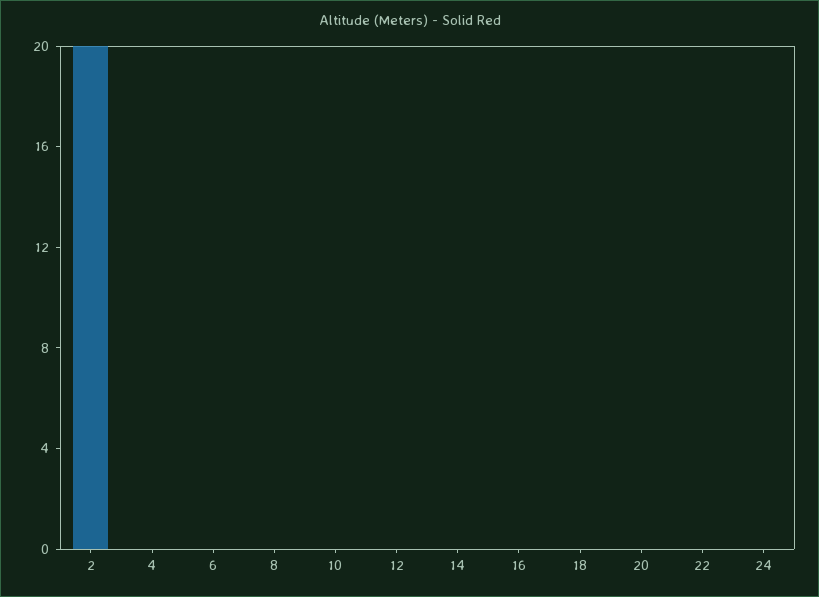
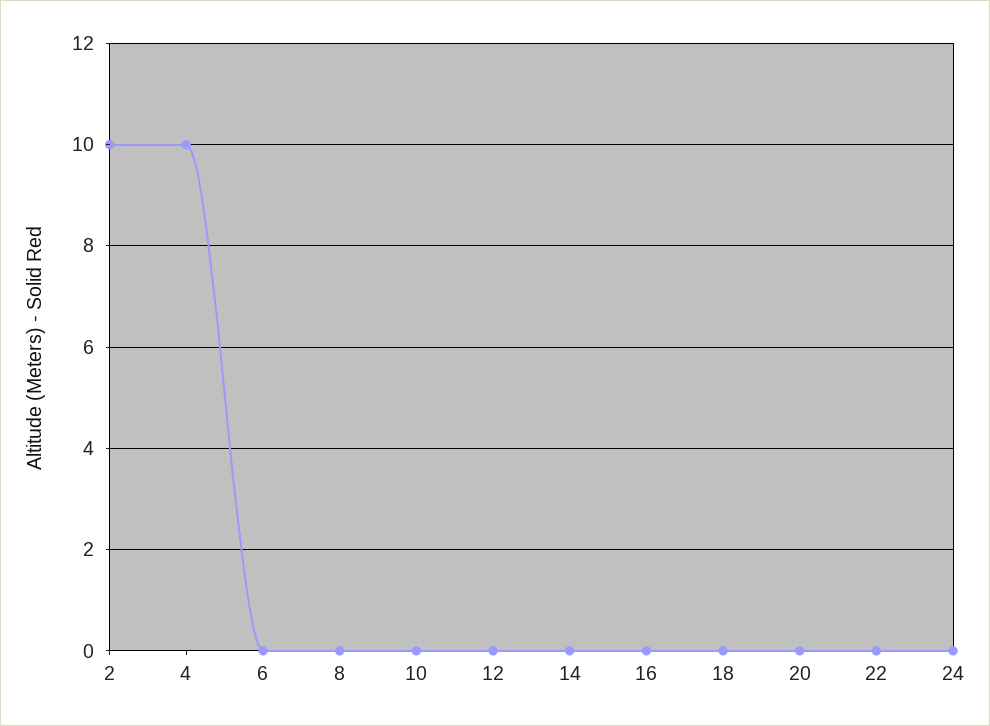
2: 20 -> 10
4: 0 -> 10

